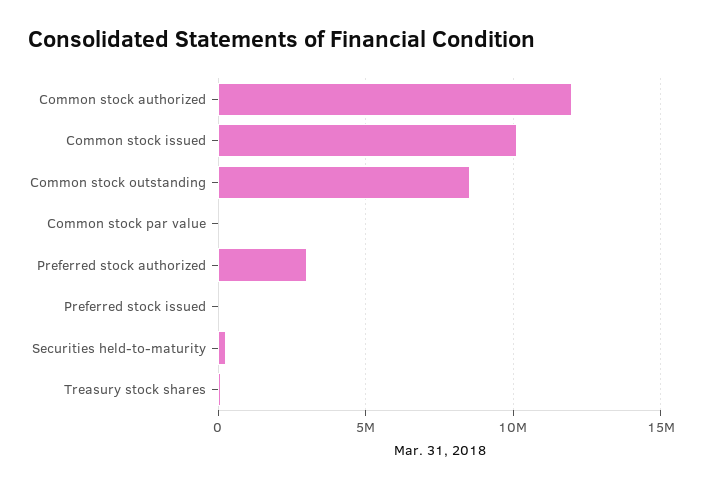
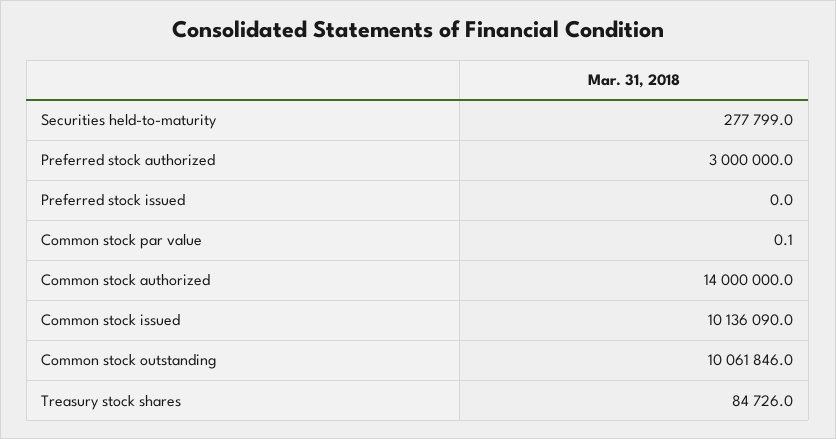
Common stock authorized: 12000000 -> 14000000
Common stock outstanding: 8500000 -> 10061846

